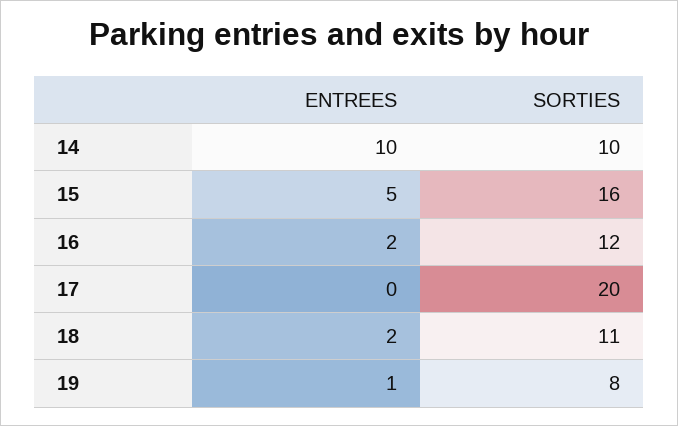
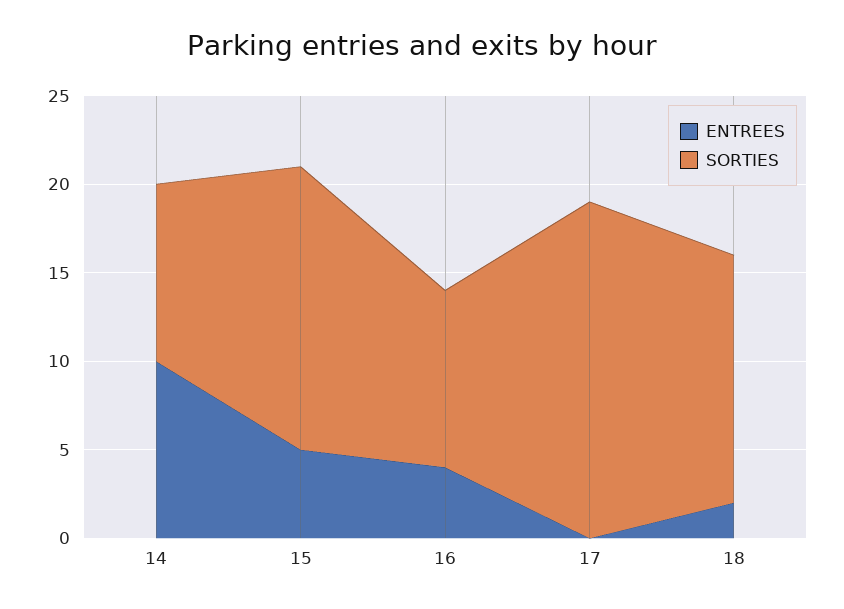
ENTREES, 16: 2 -> 4
SORTIES, 16: 12 -> 10
SORTIES, 17: 20 -> 19
SORTIES, 18: 11 -> 14
ENTREES, 19: 1 -> none
SORTIES, 19: 8 -> none

